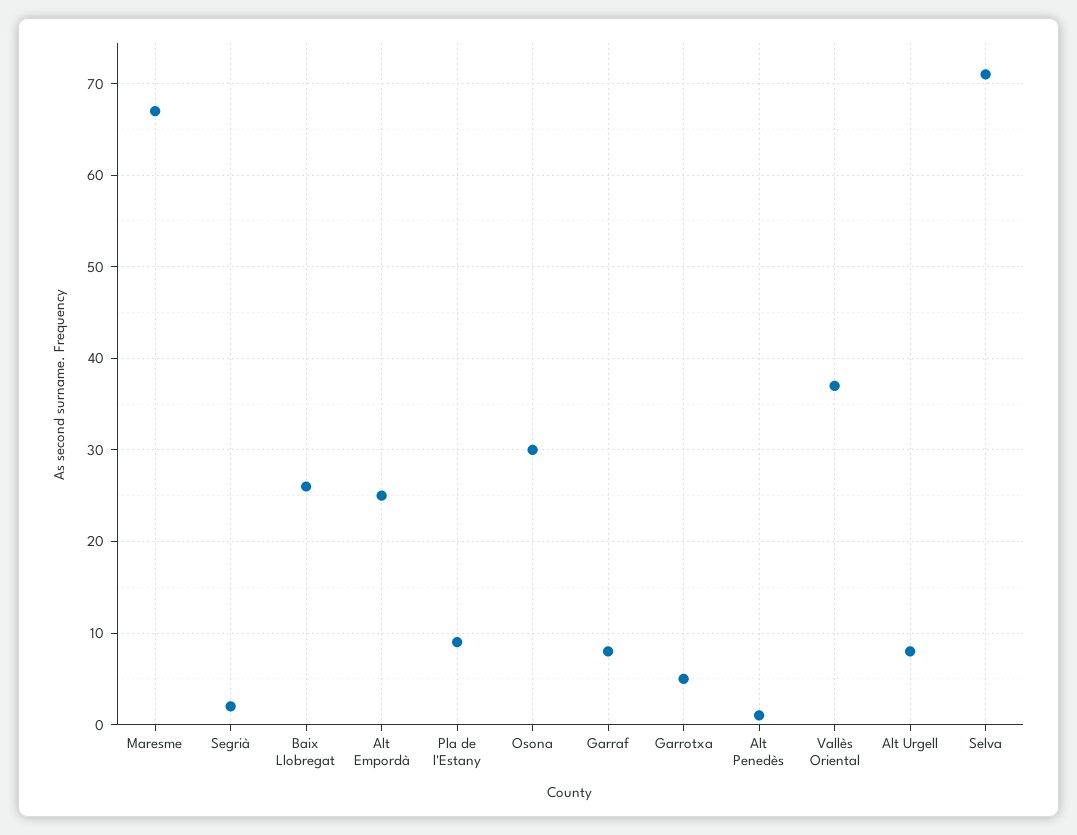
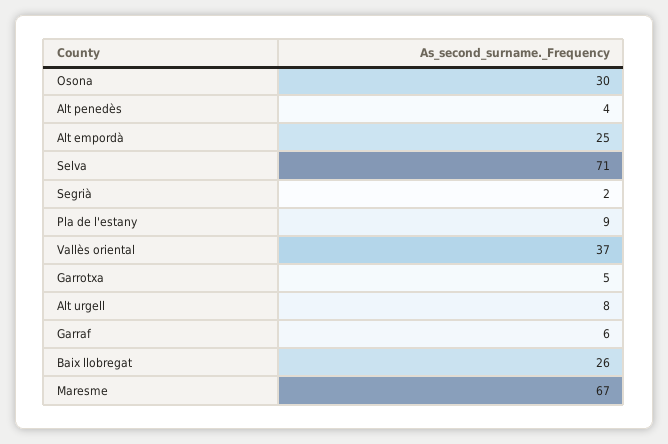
Garraf: 8 -> 6
Alt Penedès: 1 -> 4

